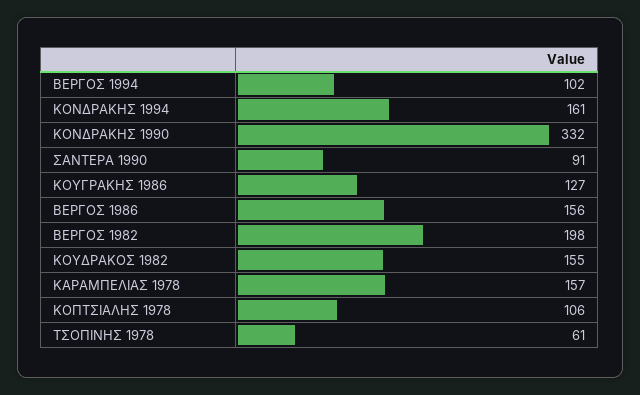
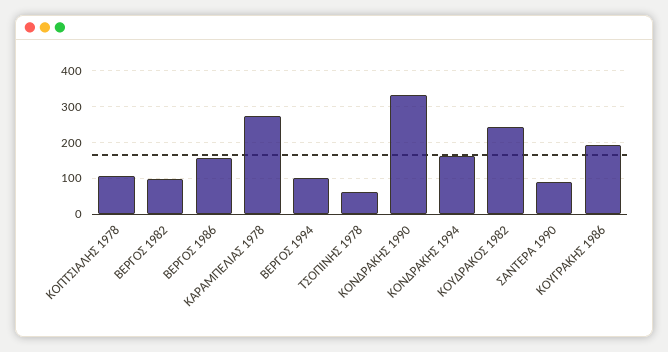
ΚΟΥΓΡΑΚΗΣ 1986: 127 -> 200
ΒΕΡΓΟΣ 1982: 198 -> 100
ΚΟΥΔΡΑΚΟΣ 1982: 155 -> 240
ΚΑΡΑΜΠΕΛΙΑΣ 1978: 157 -> 280

